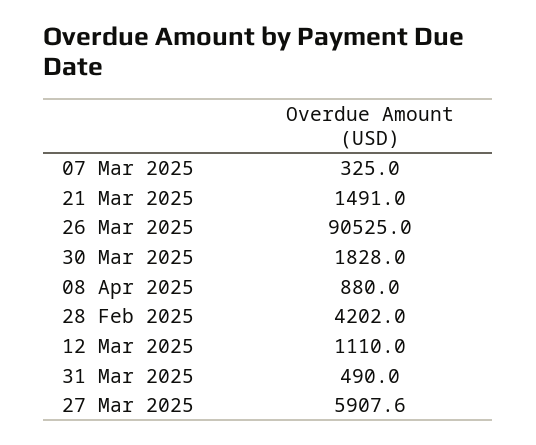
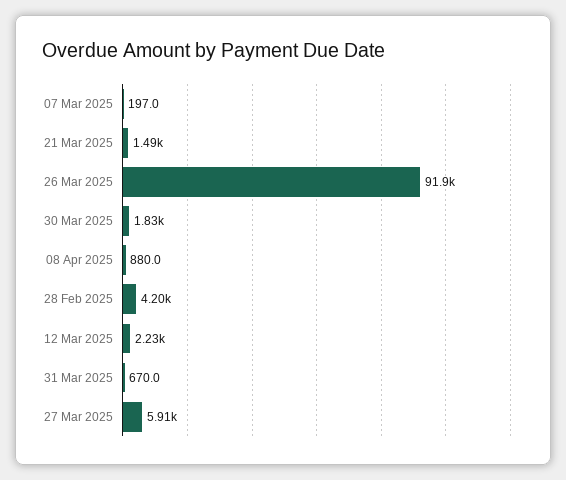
07 Mar 2025: 325 -> 197
26 Mar 2025: 90525 -> 91900
12 Mar 2025: 1110 -> 2230
31 Mar 2025: 490 -> 670

